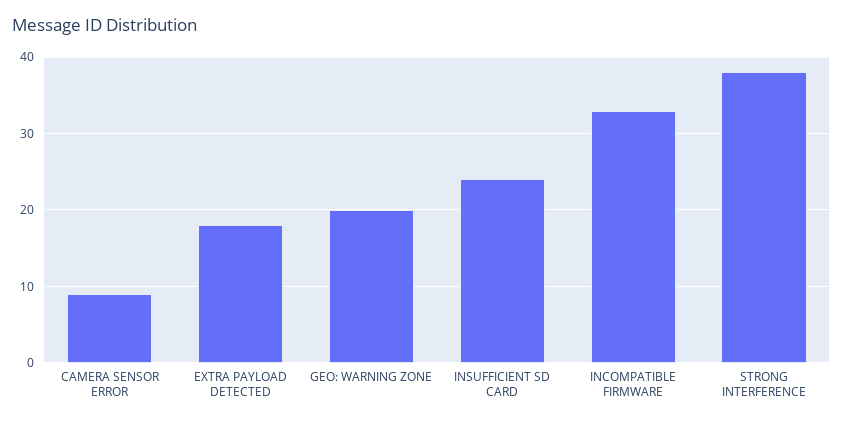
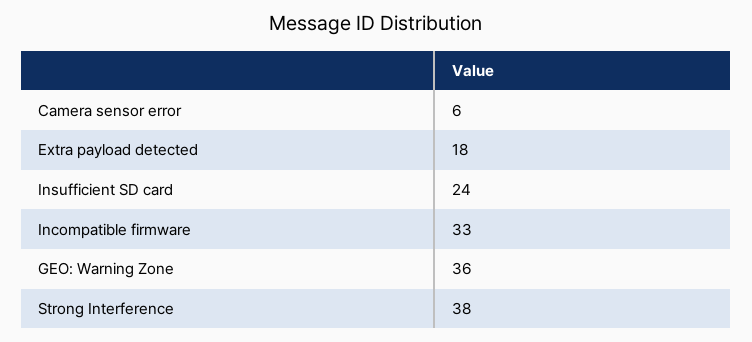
CAMERA SENSOR ERROR: 9 -> 6
GEO: WARNING ZONE: 20 -> 36

